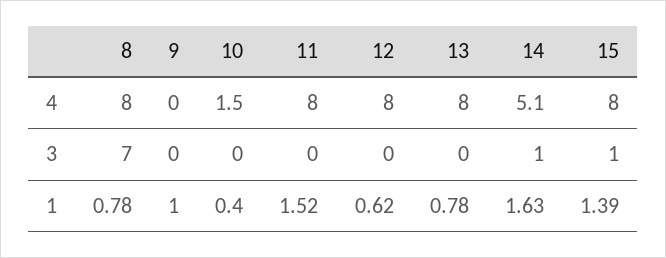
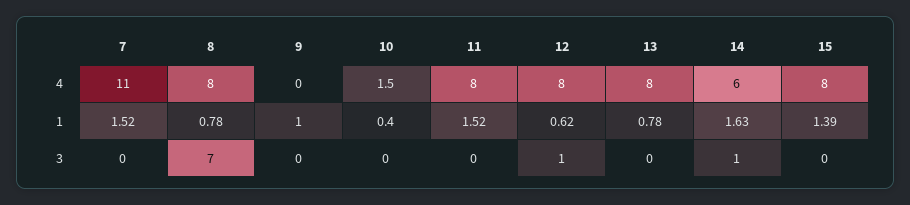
14, 4: 5.1 -> 6
12, 3: 0 -> 1
15, 3: 1 -> 0
7, 4: none -> 11
7, 1: none -> 1.52
7, 3: none -> 0

